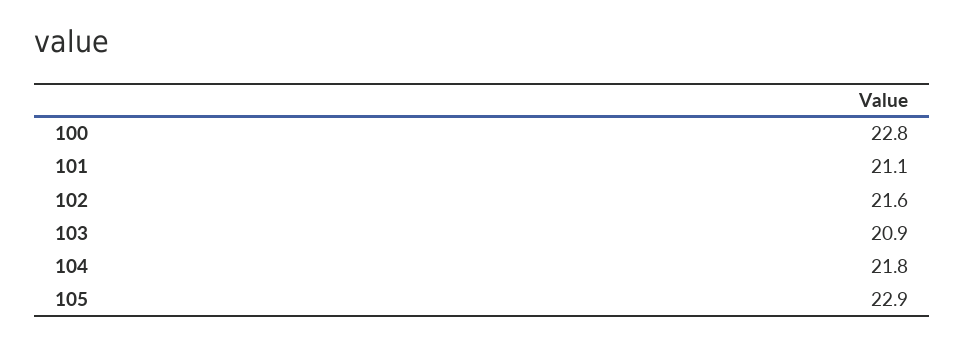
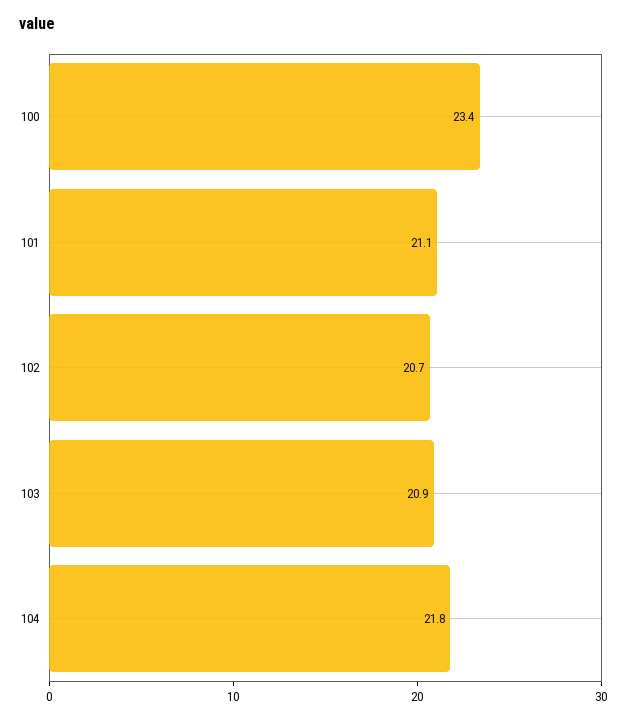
100: 22.8 -> 23.4
102: 21.6 -> 20.7
105: 22.9 -> none

